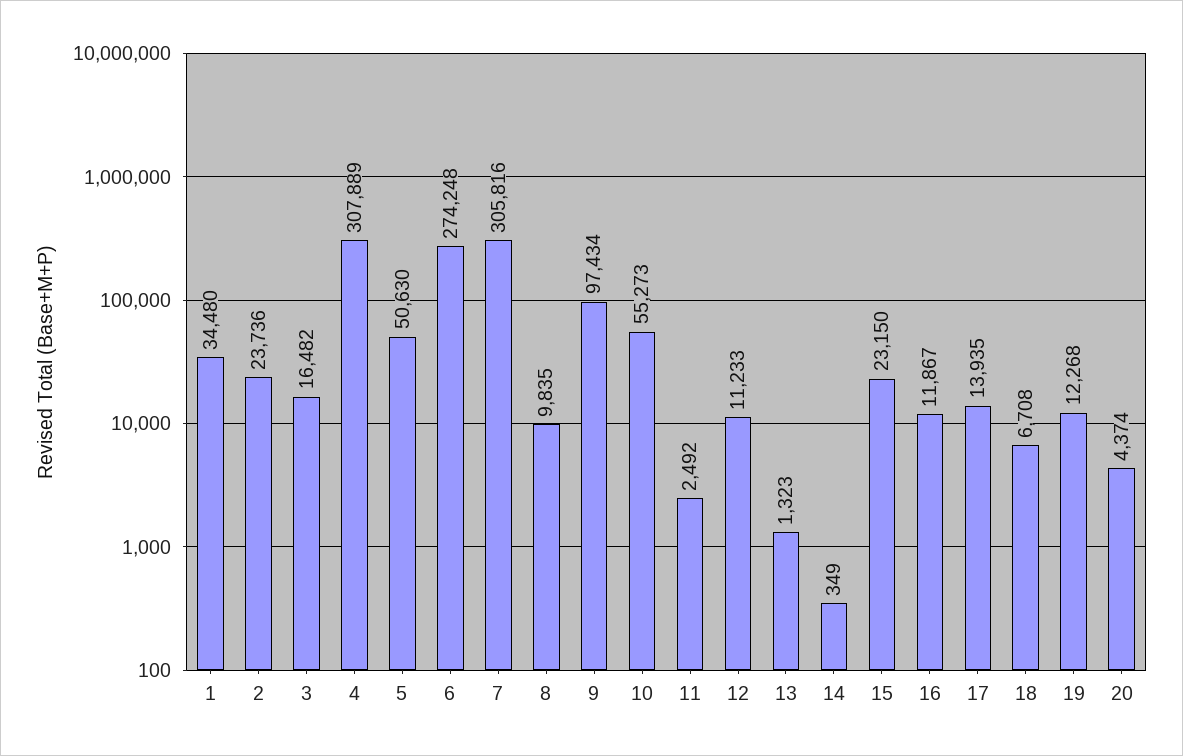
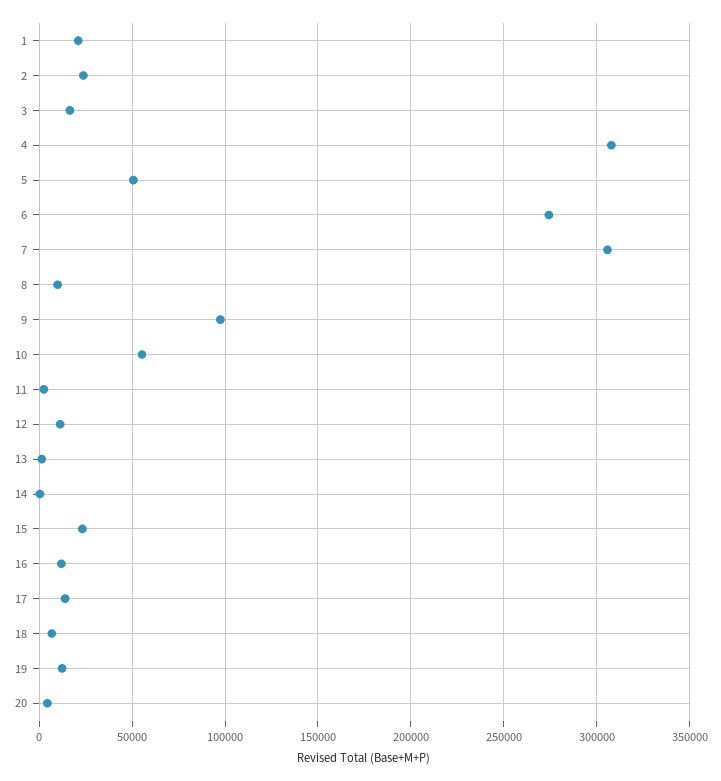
1: 34480 -> 20000

